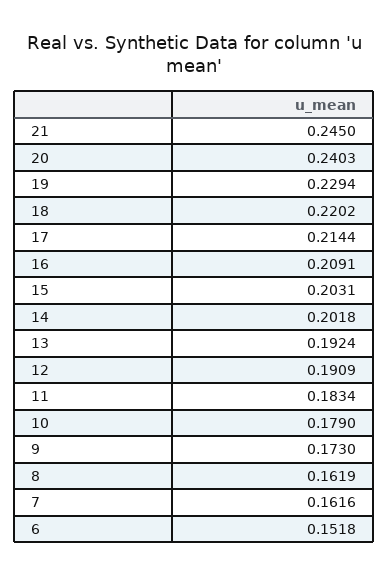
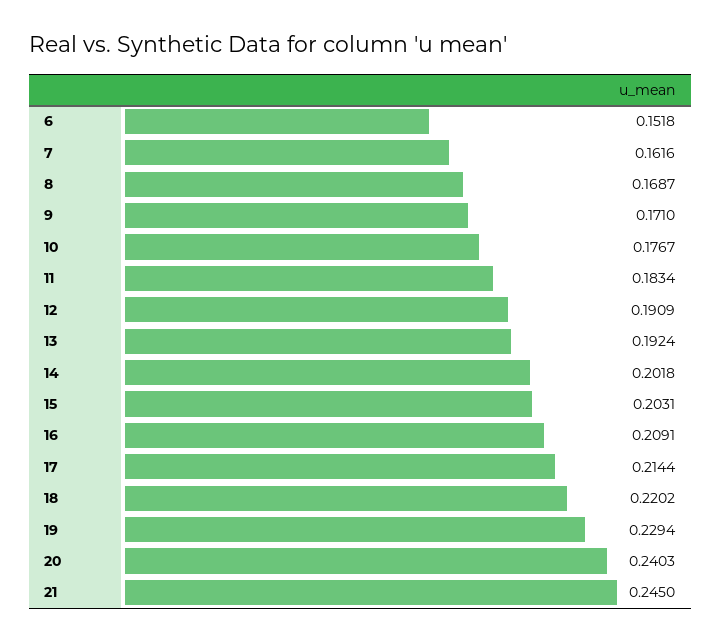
10: 0.179 -> 0.1767
9: 0.173 -> 0.171
8: 0.1619 -> 0.1687

